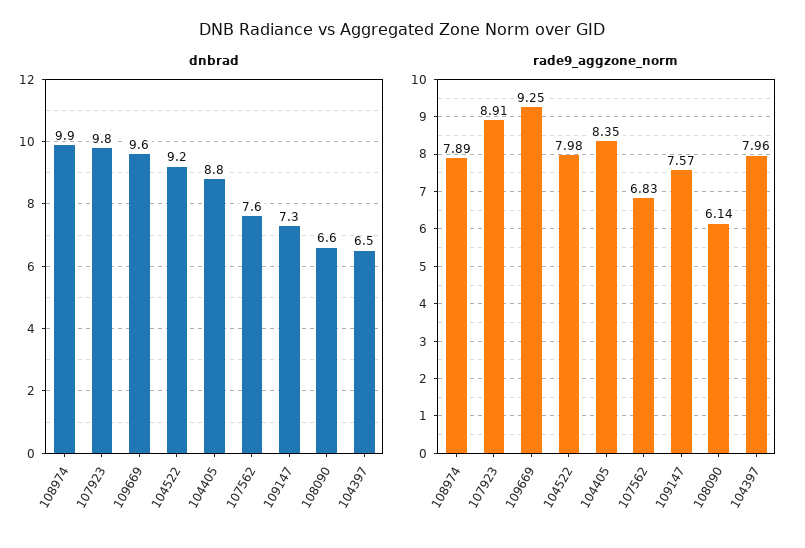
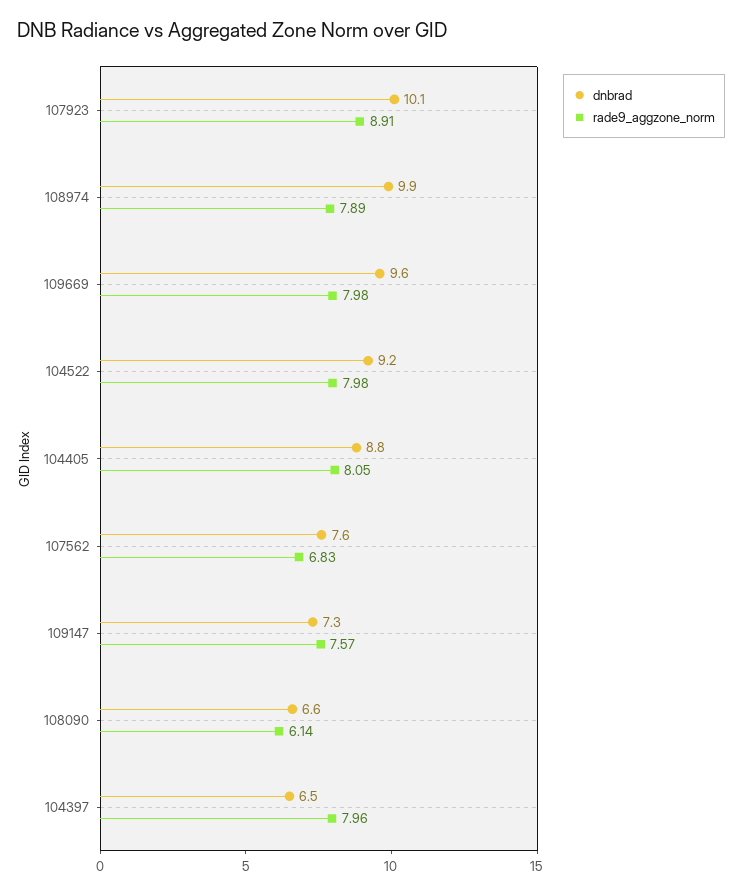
dnbrad, 107923: 9.8 -> 10.1
rade9_aggzone_norm, 109669: 9.25 -> 7.98
rade9_aggzone_norm, 104405: 8.35 -> 8.05

